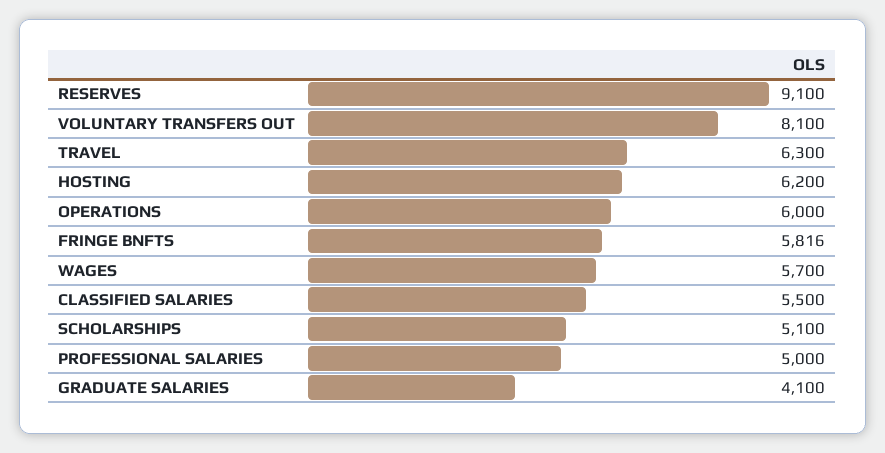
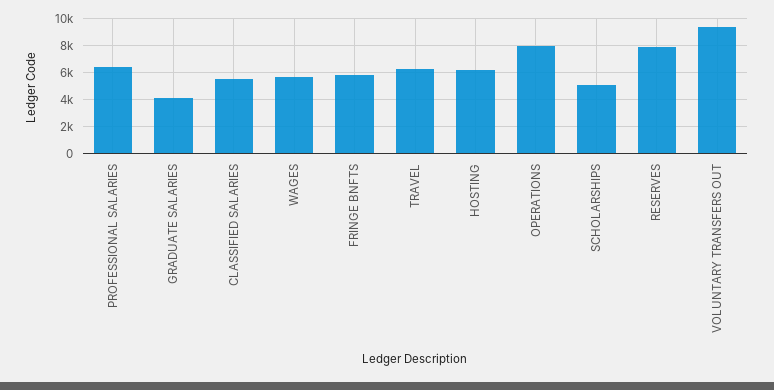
RESERVES: 9100 -> 8000
VOLUNTARY TRANSFERS OUT: 8100 -> 9500
OPERATIONS: 6000 -> 8000
PROFESSIONAL SALARIES: 5000 -> 6500

